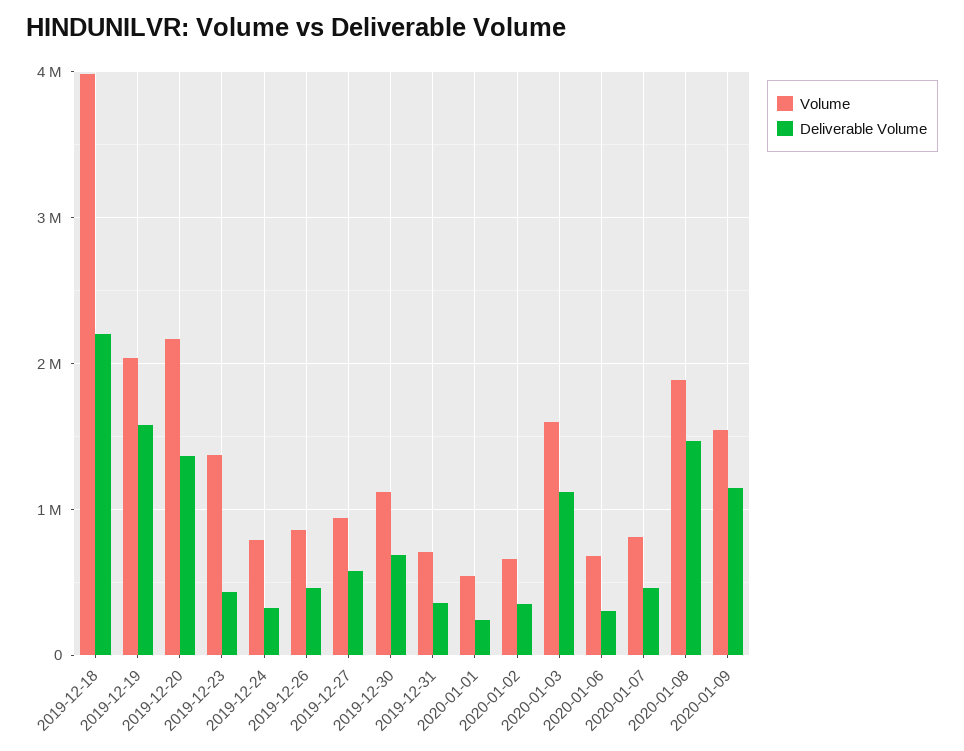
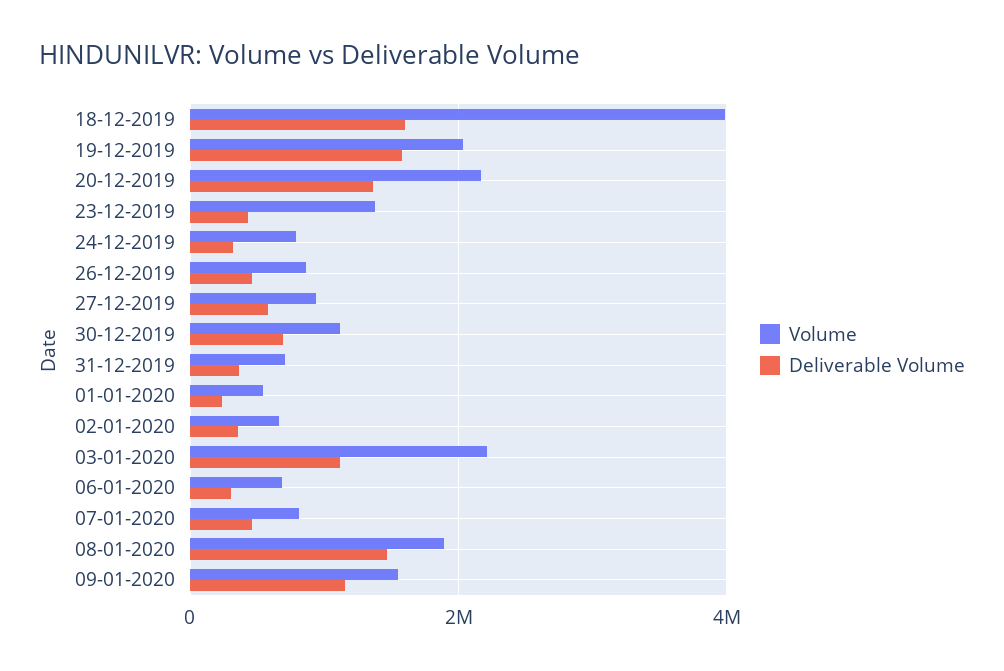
Deliverable Volume, 2019-12-18: 2200000 -> 1600000
Volume, 2020-01-03: 1600000 -> 2200000

